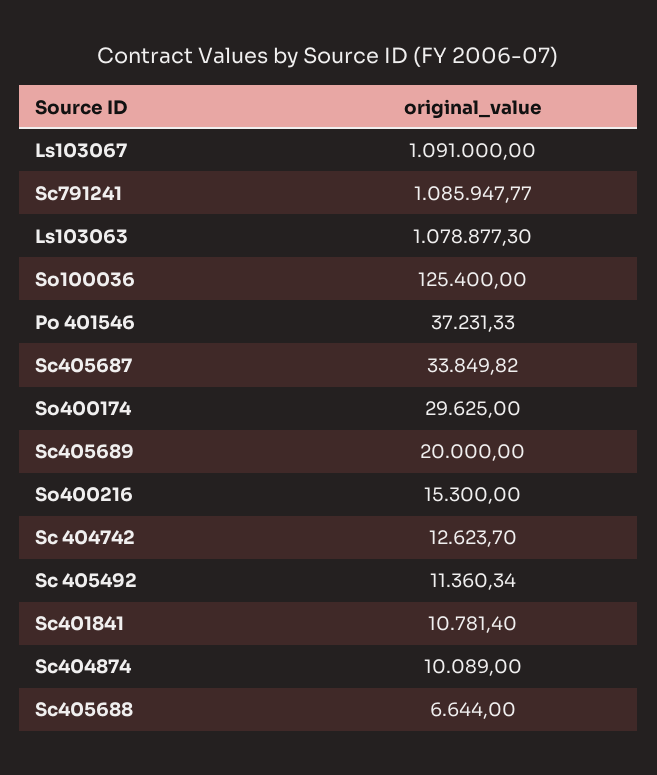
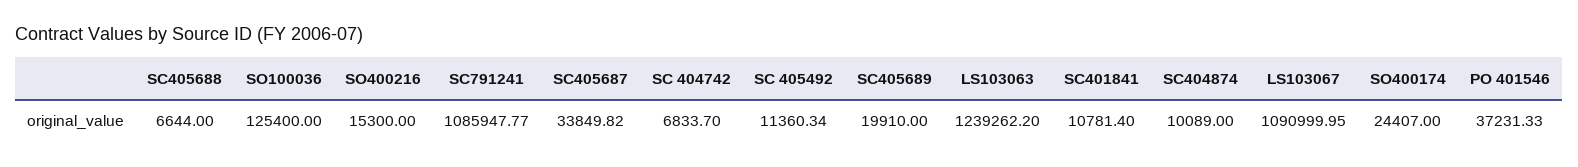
Ls103067: 1091000 -> 1090999.95
Ls103063: 1078877.3 -> 1239262.2
So400174: 29625 -> 24407
Sc405689: 20000 -> 19910
Sc 404742: 12623.7 -> 6833.7

